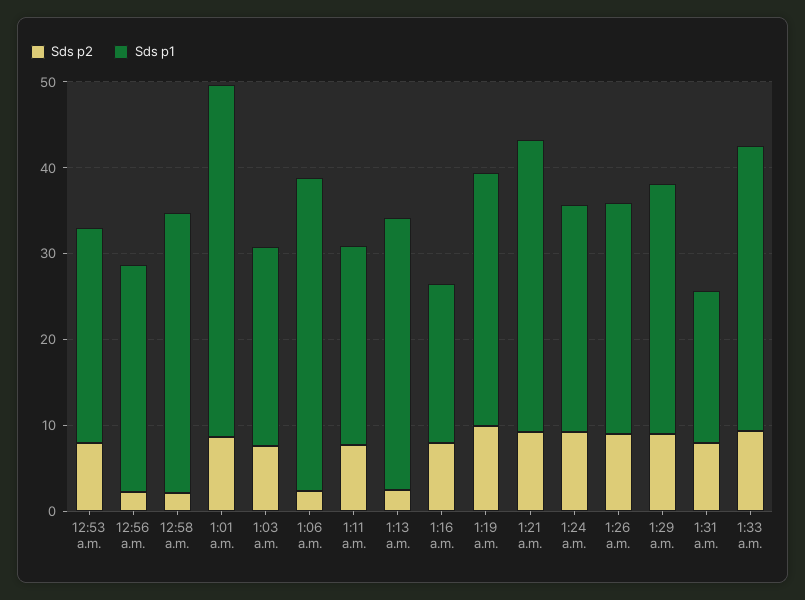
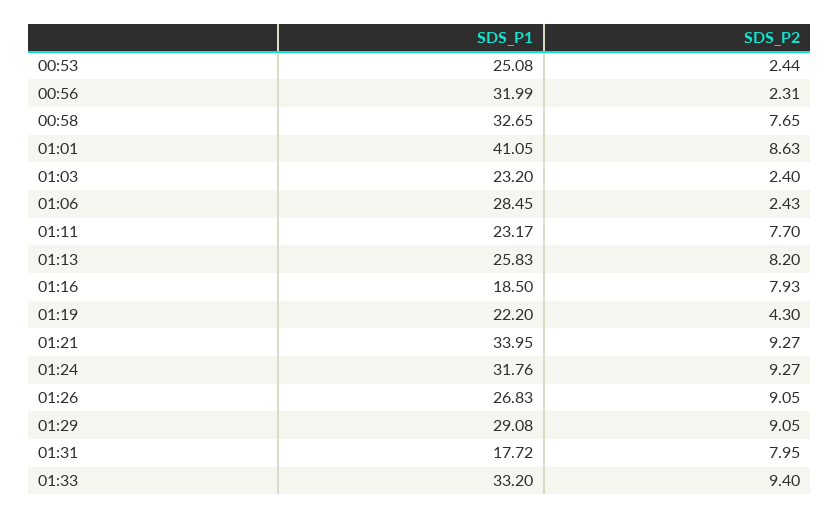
Sds p2, 12:53 a.m.: 8 -> 2.44
Sds p1, 12:56 a.m.: 26 -> 31.99
Sds p2, 12:58 a.m.: 2 -> 7.65
Sds p2, 1:03 a.m.: 8 -> 2.4
Sds p1, 1:06 a.m.: 36 -> 28.45
Sds p2, 1:13 a.m.: 2 -> 8.2
Sds p1, 1:13 a.m.: 32 -> 25.83
Sds p2, 1:19 a.m.: 10 -> 4.3
Sds p1, 1:19 a.m.: 30 -> 22.2
Sds p1, 1:24 a.m.: 26 -> 31.76

